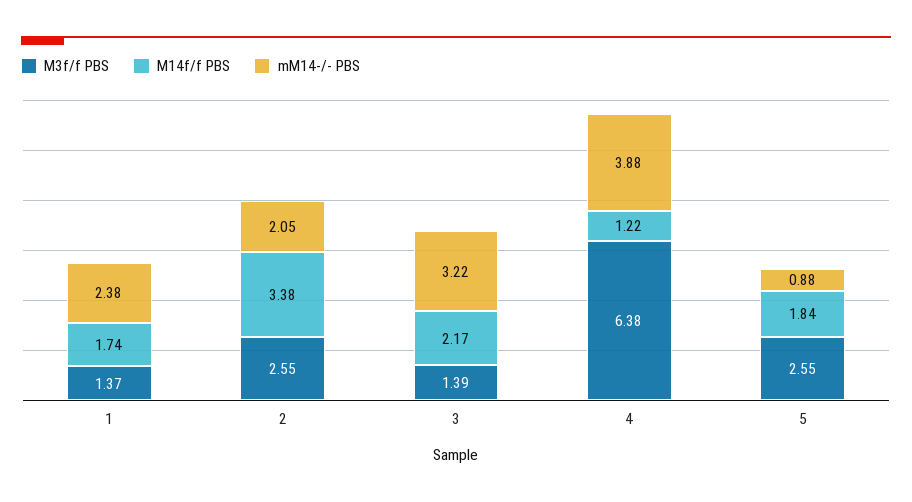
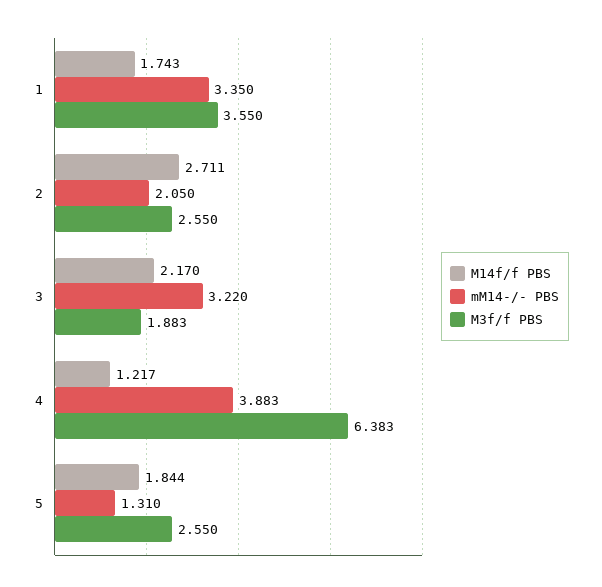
M3f/f PBS, 1: 1.37 -> 3.55
mM14-/- PBS, 1: 2.38 -> 3.35
M14f/f PBS, 2: 3.38 -> 2.711
M3f/f PBS, 3: 1.39 -> 1.883
mM14-/- PBS, 5: 0.88 -> 1.31

